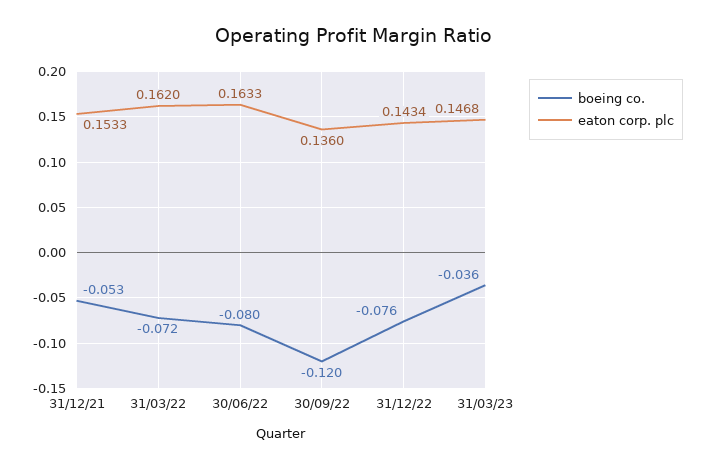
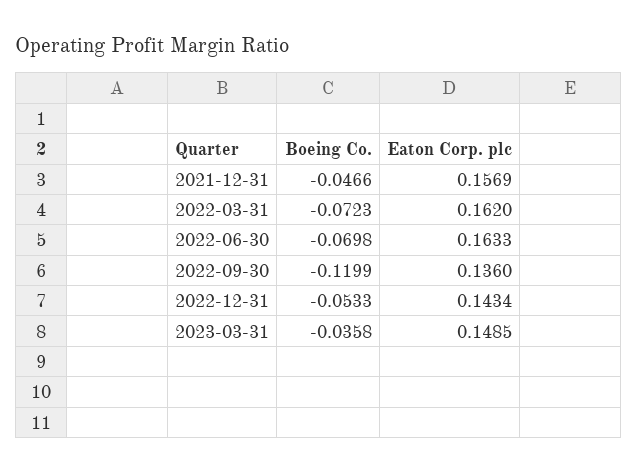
boeing co., 31/12/21: -0.053 -> -0.0466
eaton corp. plc, 31/12/21: 0.1533 -> 0.1569
boeing co., 30/06/22: -0.08 -> -0.0698
boeing co., 31/12/22: -0.076 -> -0.0533
eaton corp. plc, 31/03/23: 0.1468 -> 0.1485

